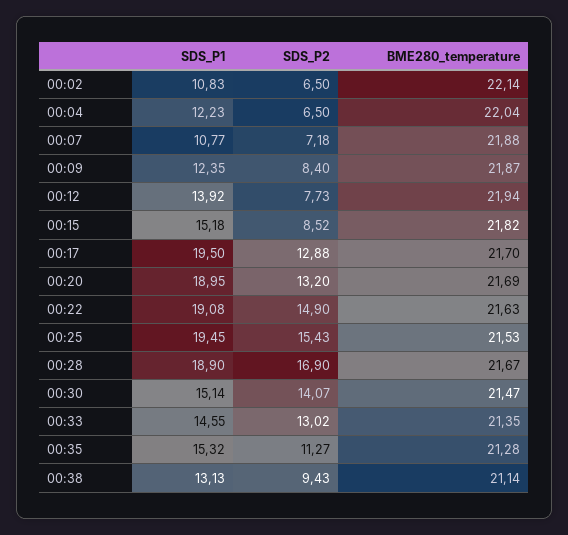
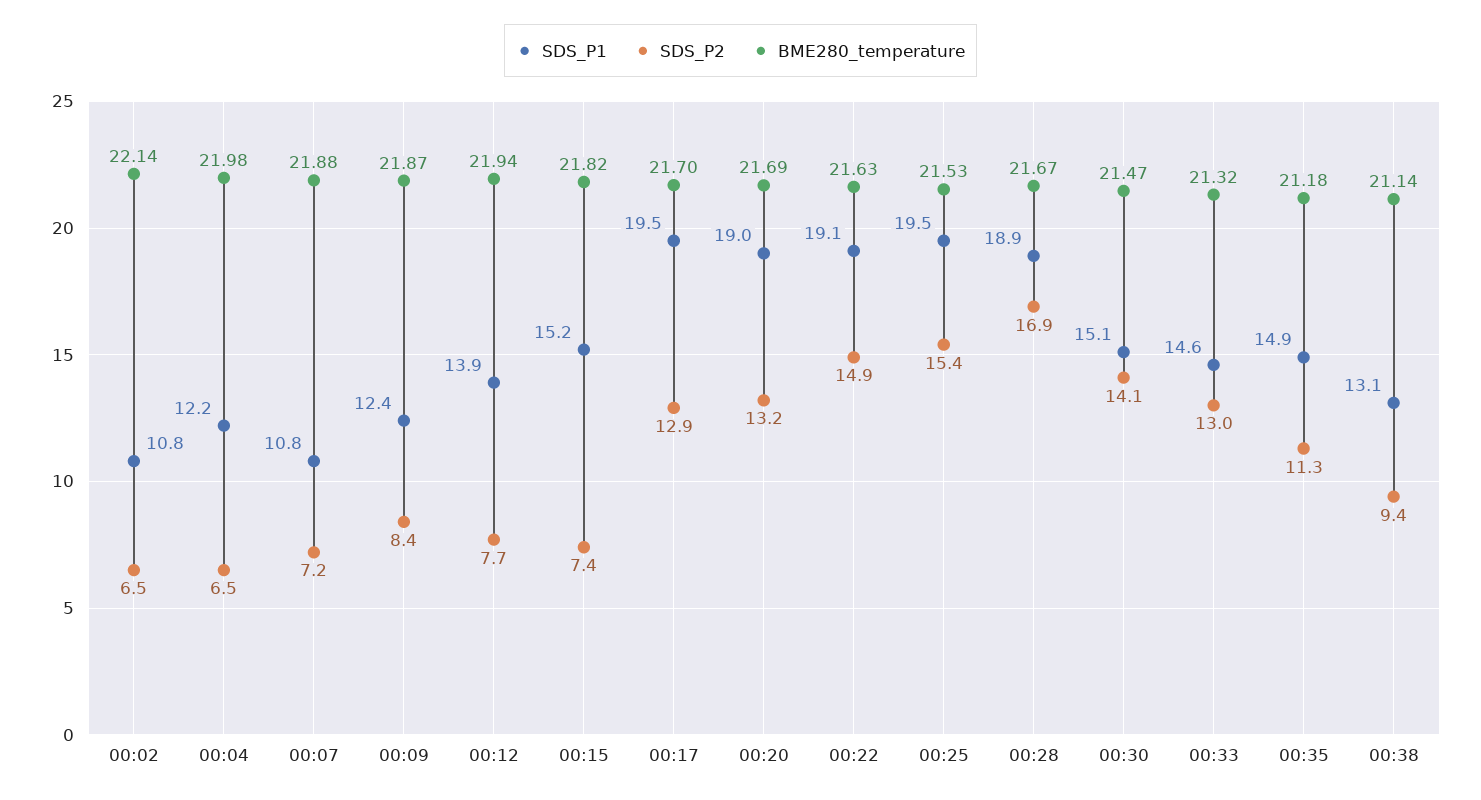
BME280_temperature, 00:04: 22.04 -> 21.98
SDS_P2, 00:15: 8.52 -> 7.4
BME280_temperature, 00:33: 21.35 -> 21.32
SDS_P1, 00:35: 15.32 -> 14.9
BME280_temperature, 00:35: 21.28 -> 21.18

